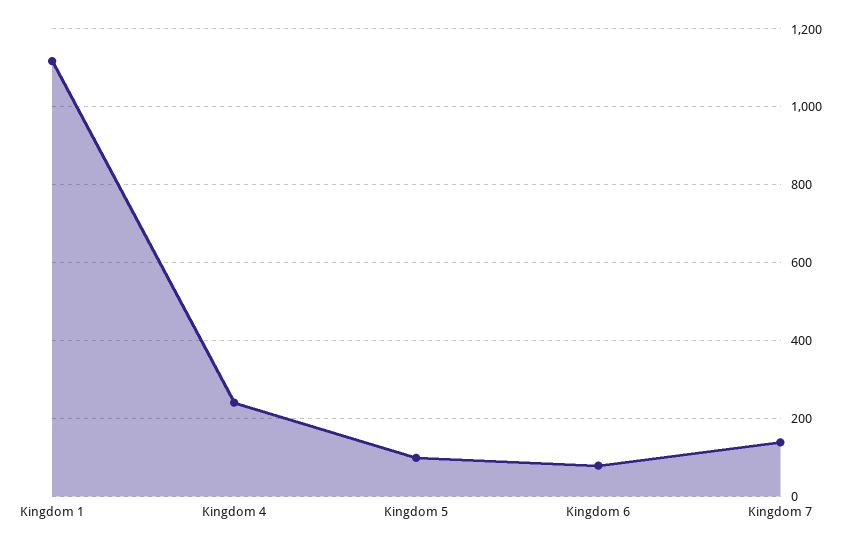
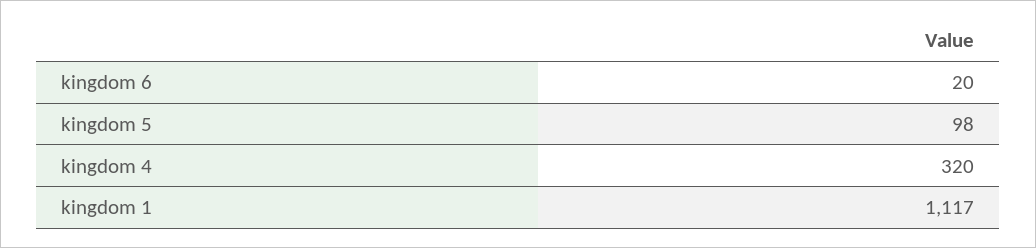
Kingdom 4: 240 -> 320
Kingdom 6: 80 -> 20
Kingdom 7: 140 -> none

